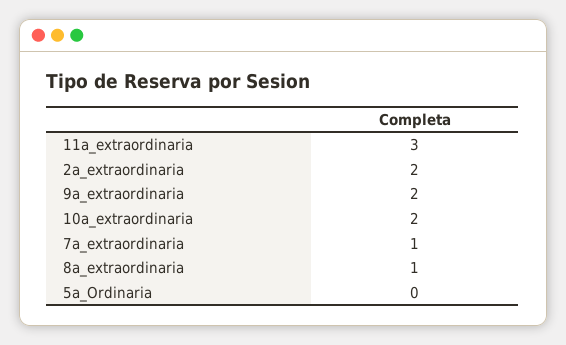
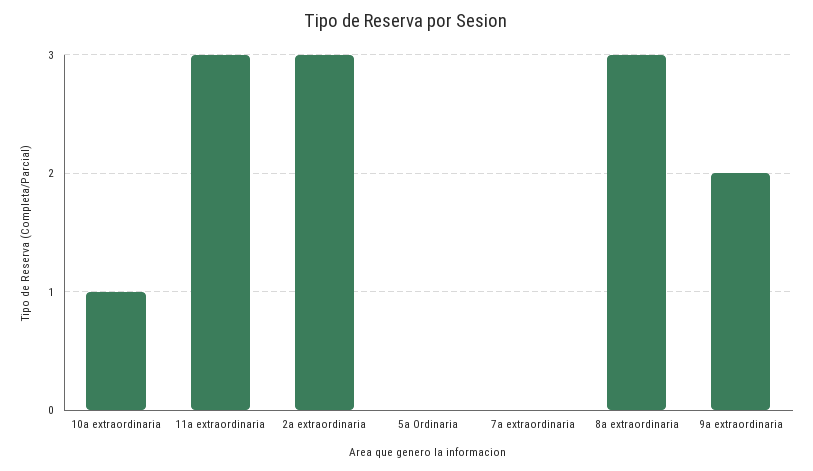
2a_extraordinaria: 2 -> 3
10a_extraordinaria: 2 -> 1
7a_extraordinaria: 1 -> 0
8a_extraordinaria: 1 -> 3

